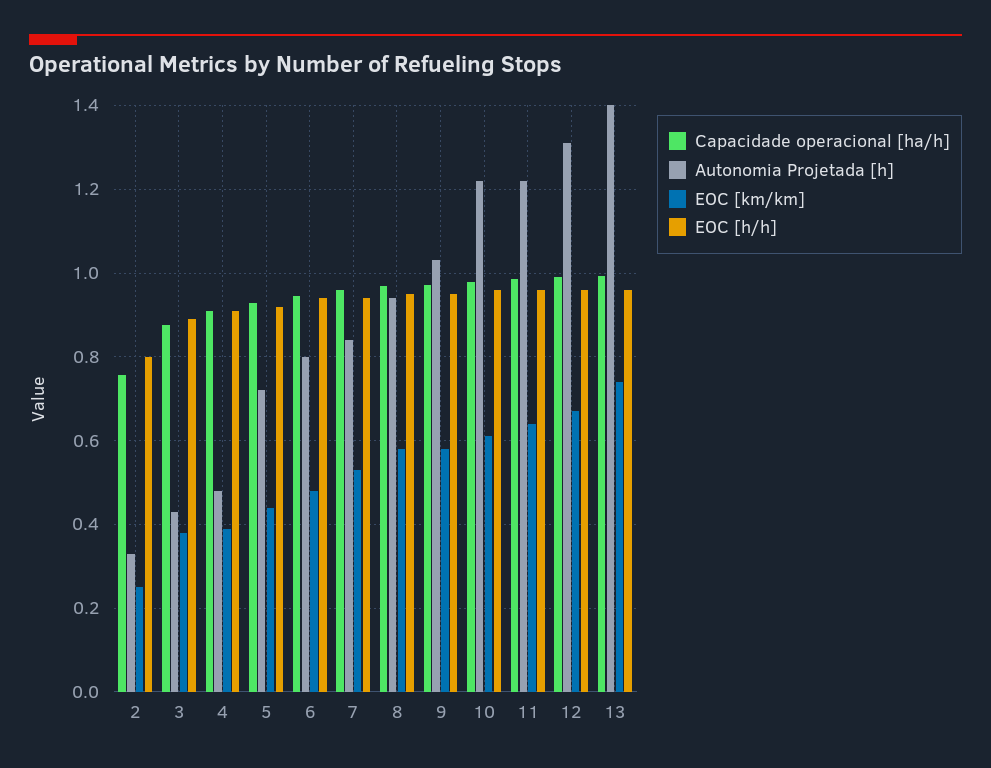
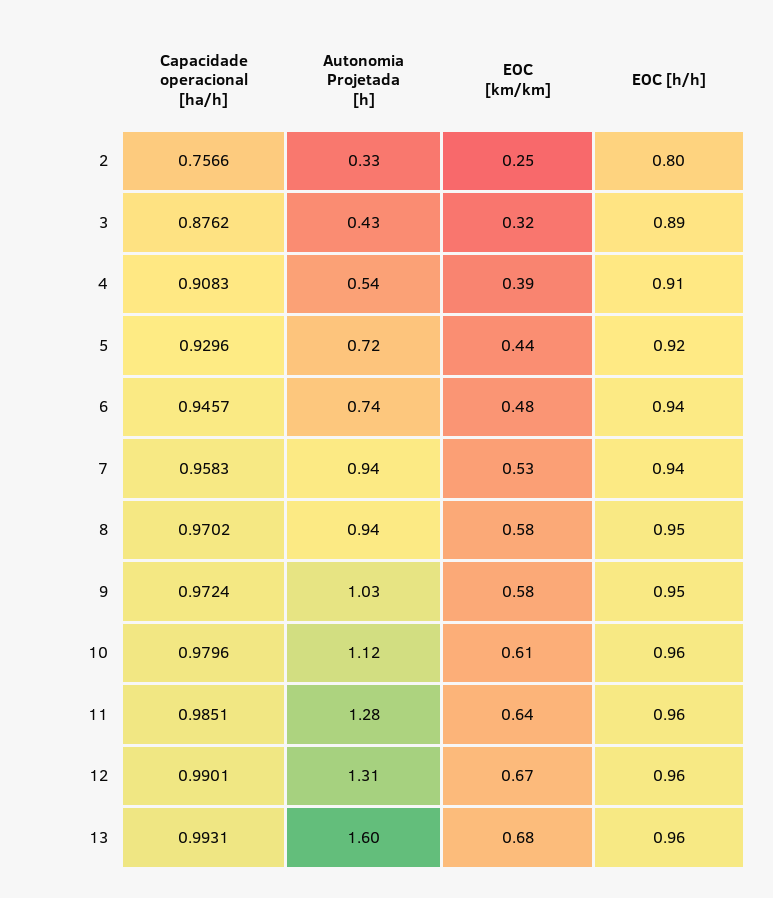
EOC [km/km], 3: 0.38 -> 0.32
Autonomia Projetada [h], 4: 0.48 -> 0.54
Autonomia Projetada [h], 6: 0.8 -> 0.74
Autonomia Projetada [h], 7: 0.84 -> 0.94
Autonomia Projetada [h], 10: 1.22 -> 1.12
Autonomia Projetada [h], 11: 1.22 -> 1.28
Autonomia Projetada [h], 13: 1.4 -> 1.6
EOC [km/km], 13: 0.74 -> 0.68

